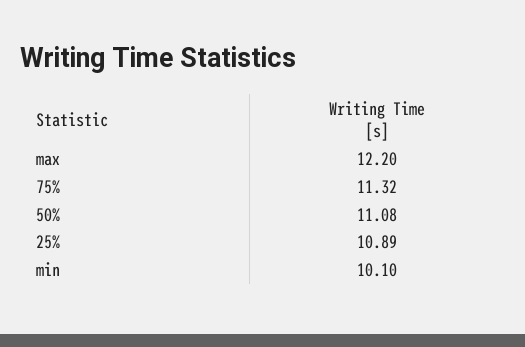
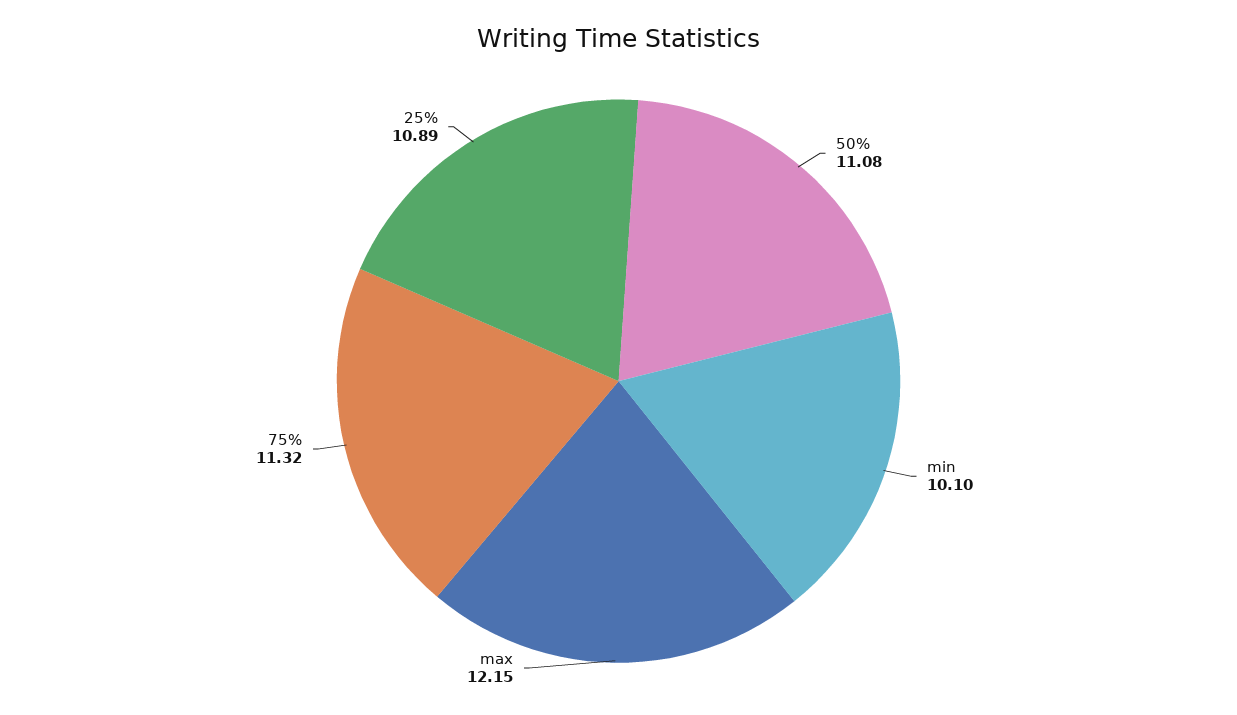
max: 12.2 -> 12.15

